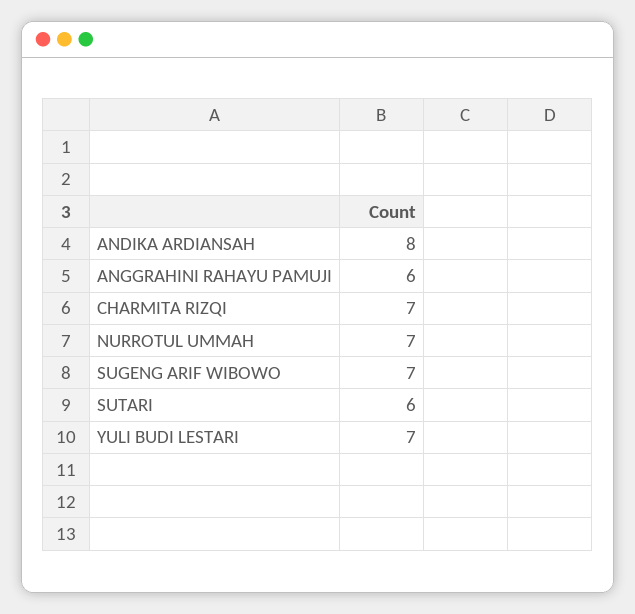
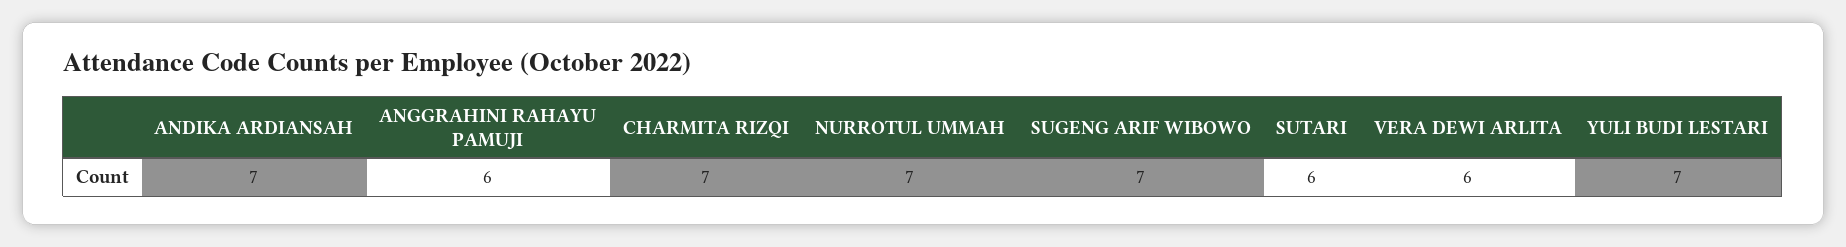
ANDIKA ARDIANSAH: 8 -> 7
VERA DEWI ARLITA: none -> 6

